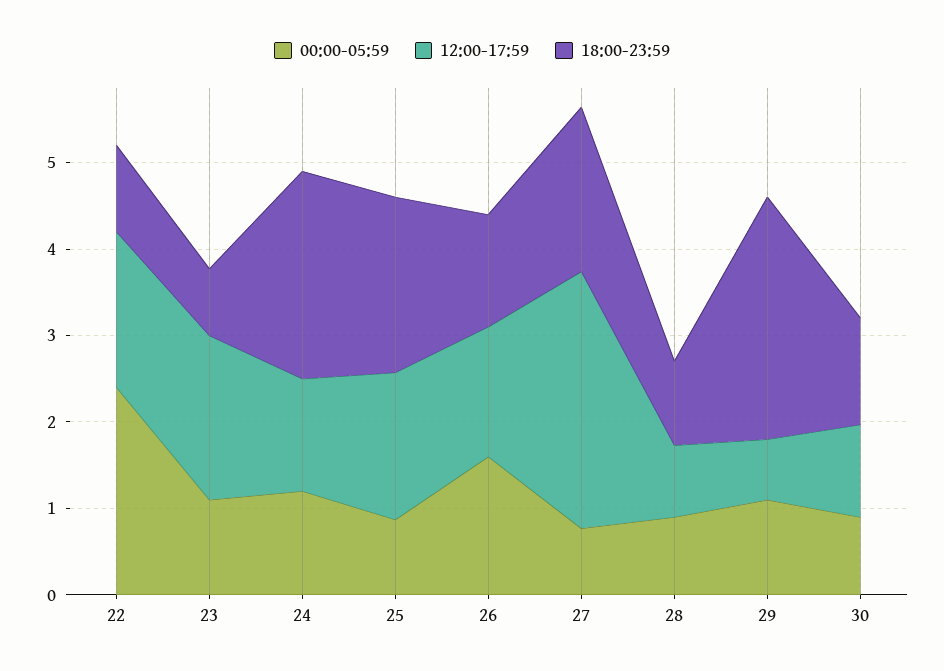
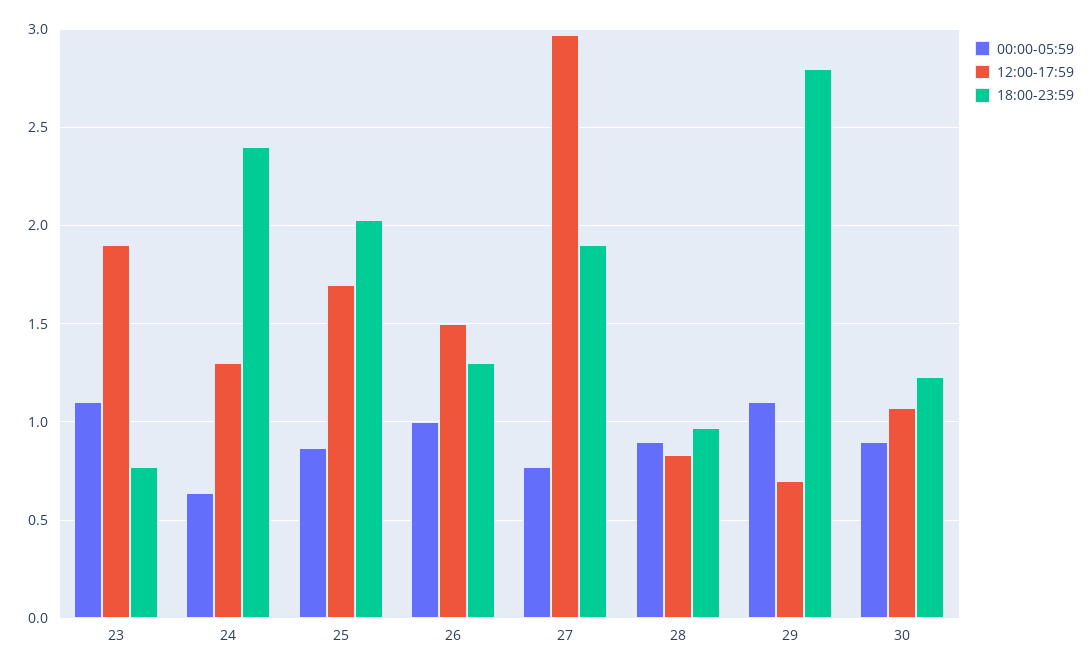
00:00-05:59, 22: 2.4 -> none
12:00-17:59, 22: 1.8 -> none
18:00-23:59, 22: 1 -> none
00:00-05:59, 24: 1.2 -> 0.65
00:00-05:59, 26: 1.6 -> 1

